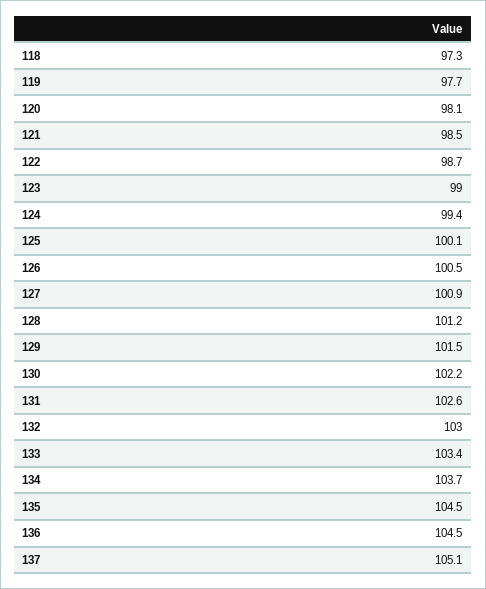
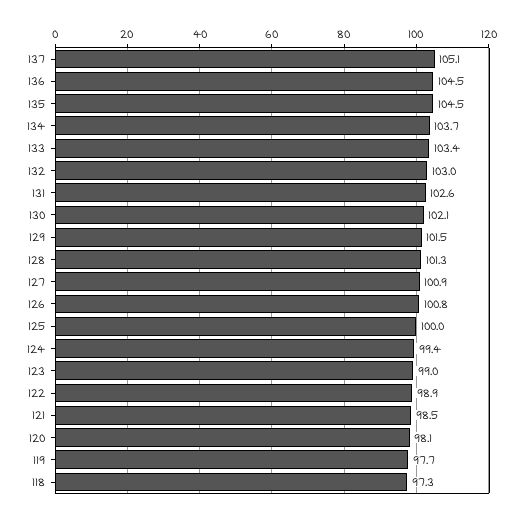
122: 98.7 -> 98.9
125: 100.1 -> 100
126: 100.5 -> 100.8
128: 101.2 -> 101.3
130: 102.2 -> 102.1

